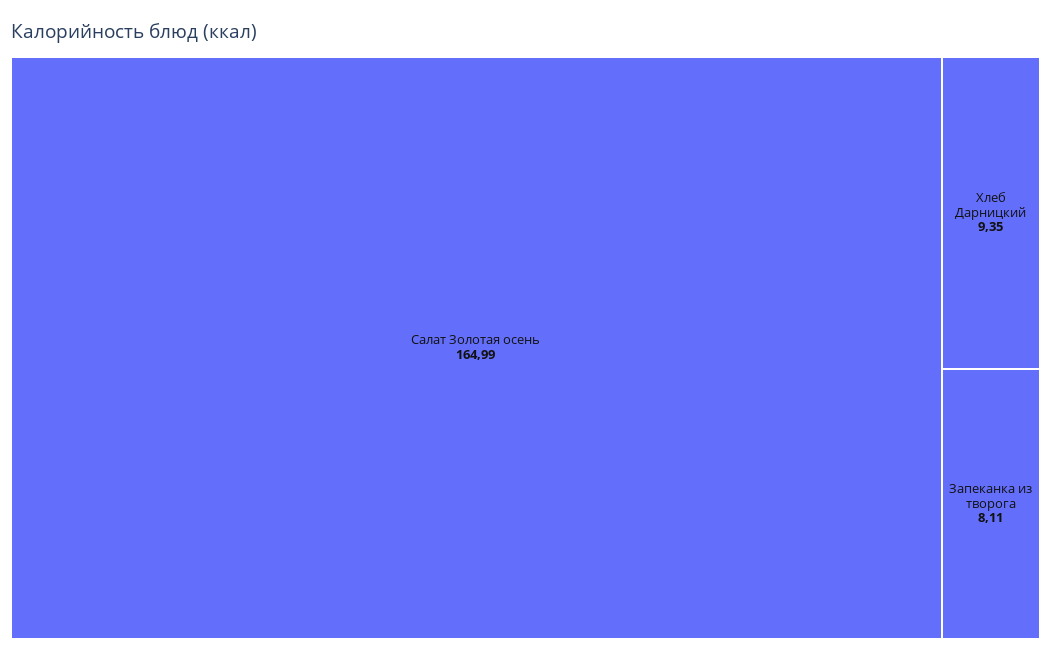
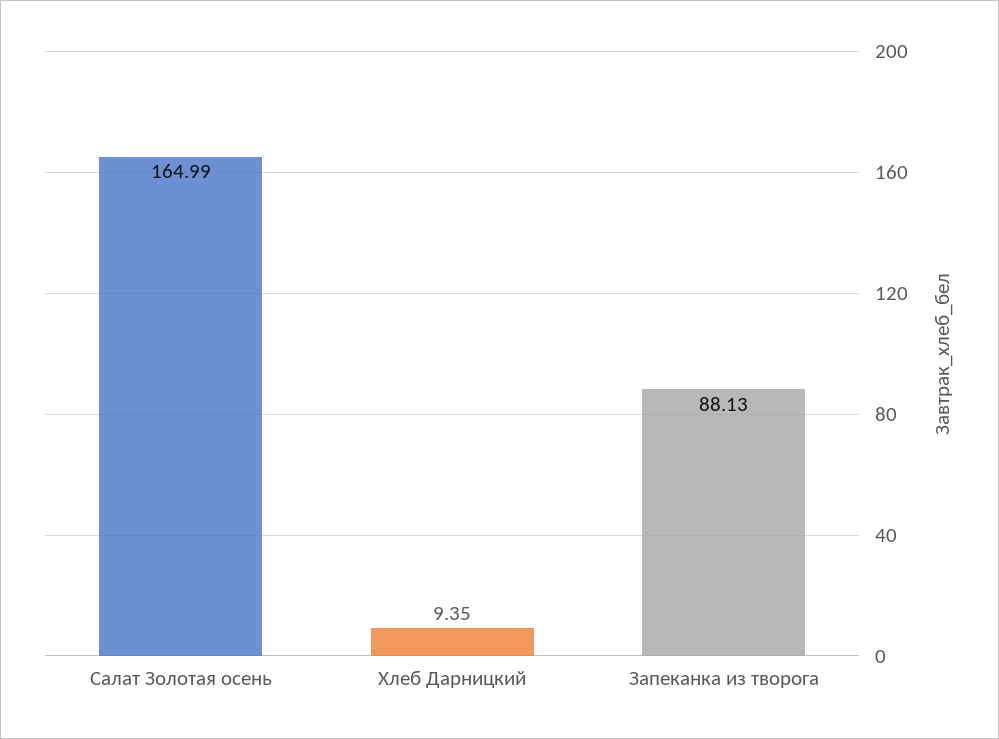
Запеканка из творога: 8.11 -> 88.13

